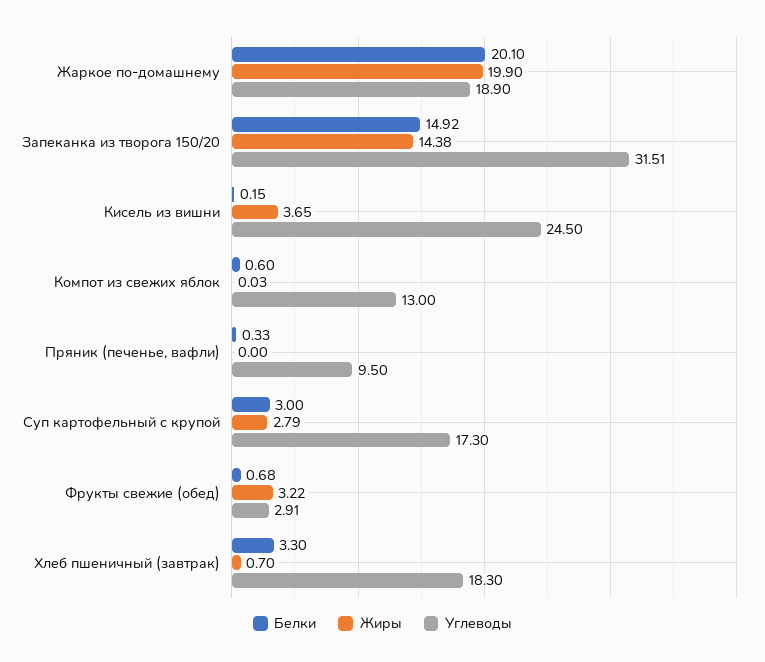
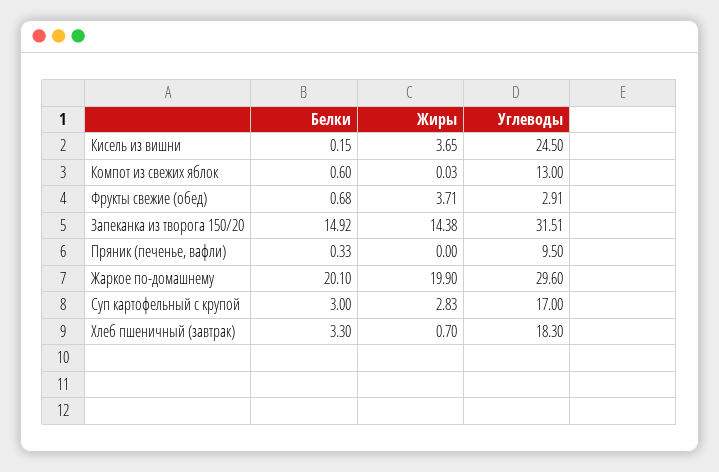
Углеводы, Жаркое по-домашнему: 18.9 -> 29.6
Жиры, Суп картофельный с крупой: 2.79 -> 2.83
Углеводы, Суп картофельный с крупой: 17.3 -> 17
Жиры, Фрукты свежие (обед): 3.22 -> 3.71

